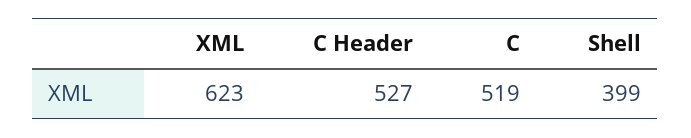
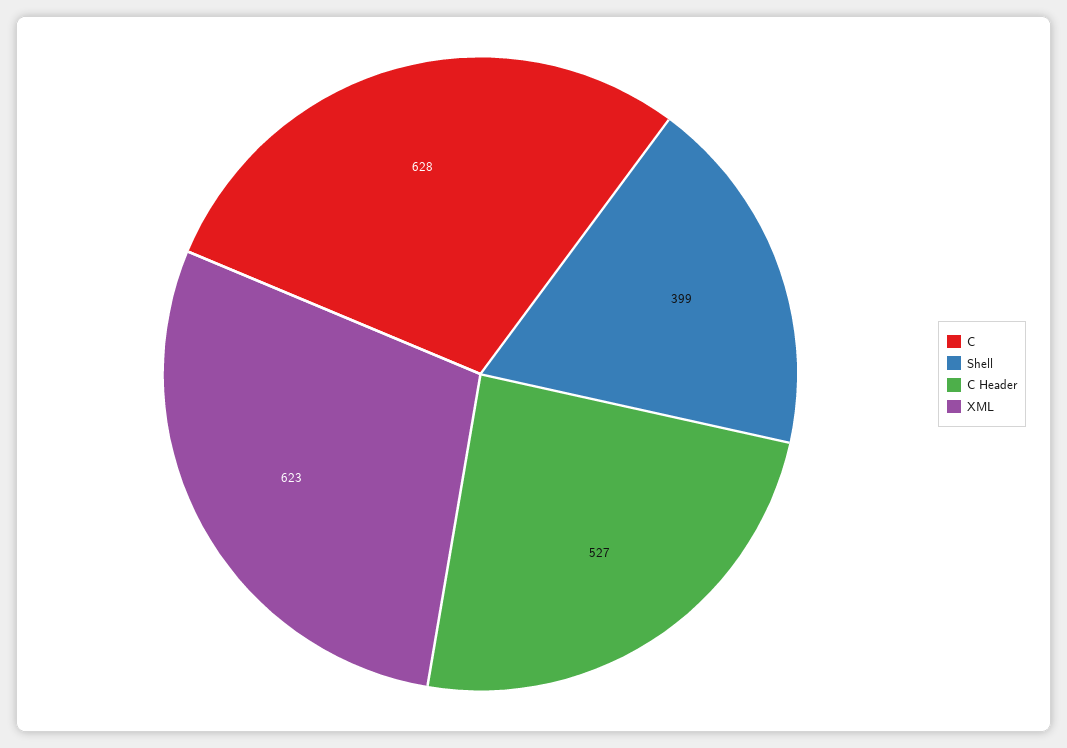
C: 519 -> 628

